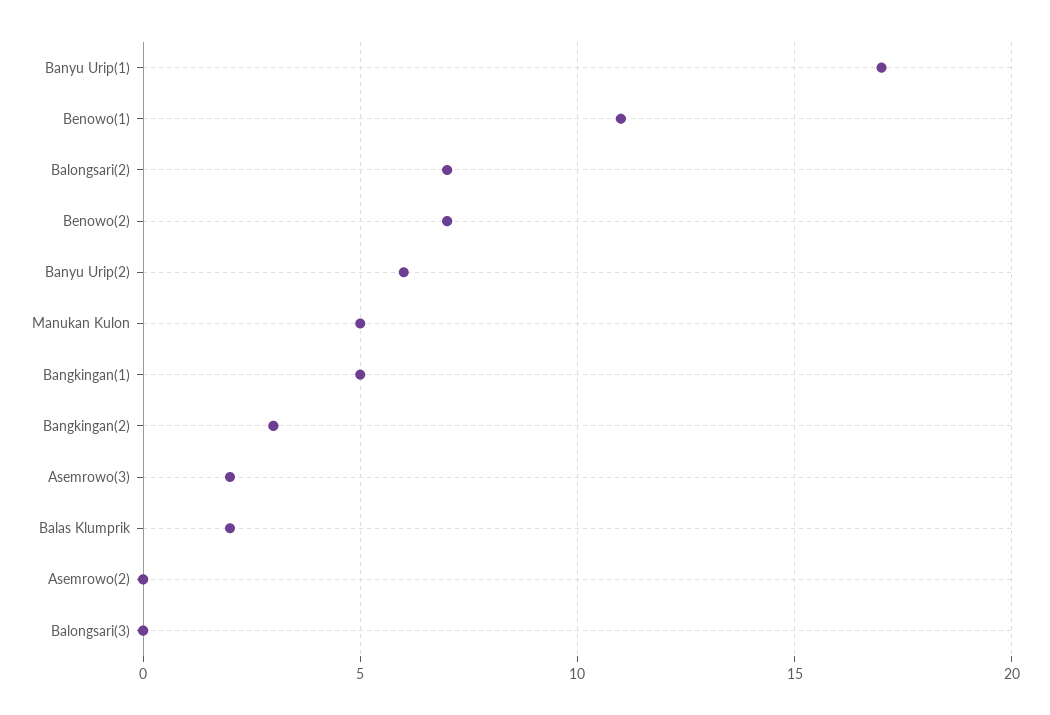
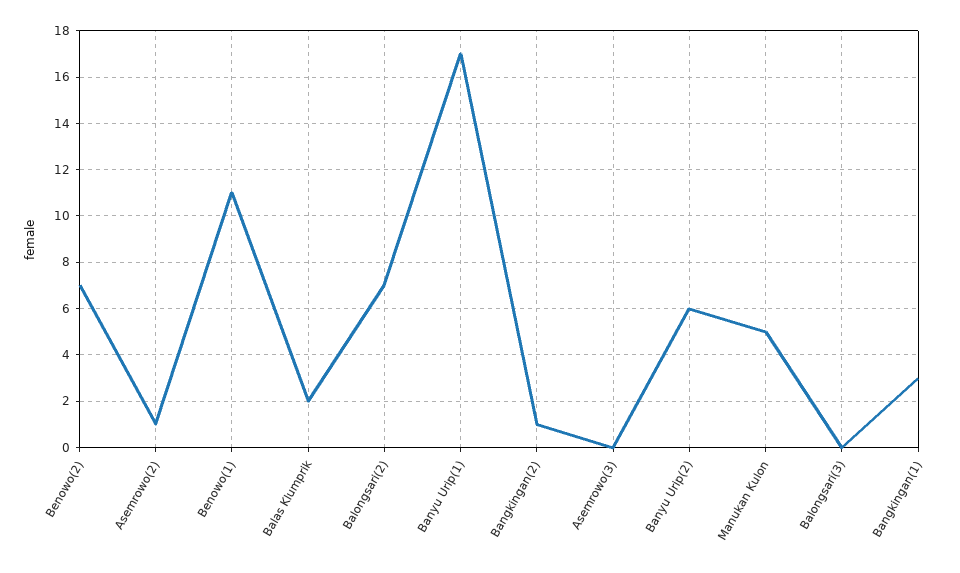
Bangkingan(1): 5 -> 3
Bangkingan(2): 3 -> 1
Asemrowo(3): 2 -> 0
Asemrowo(2): 0 -> 1

